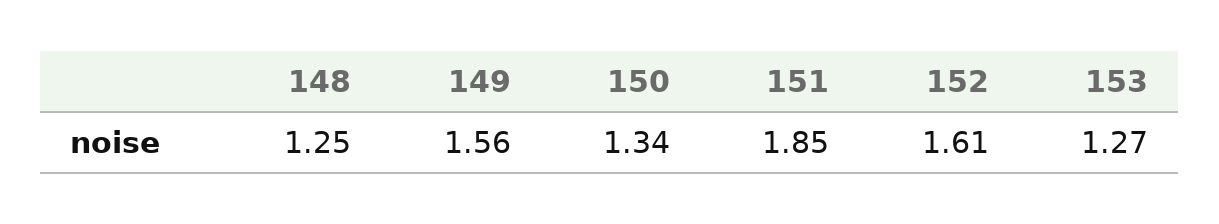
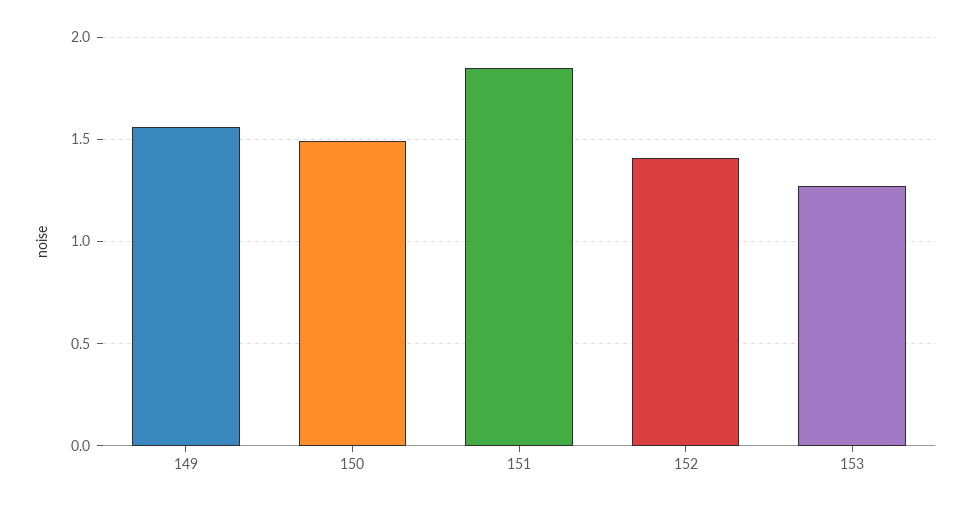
148: 1.25 -> none
150: 1.34 -> 1.5
152: 1.61 -> 1.4

